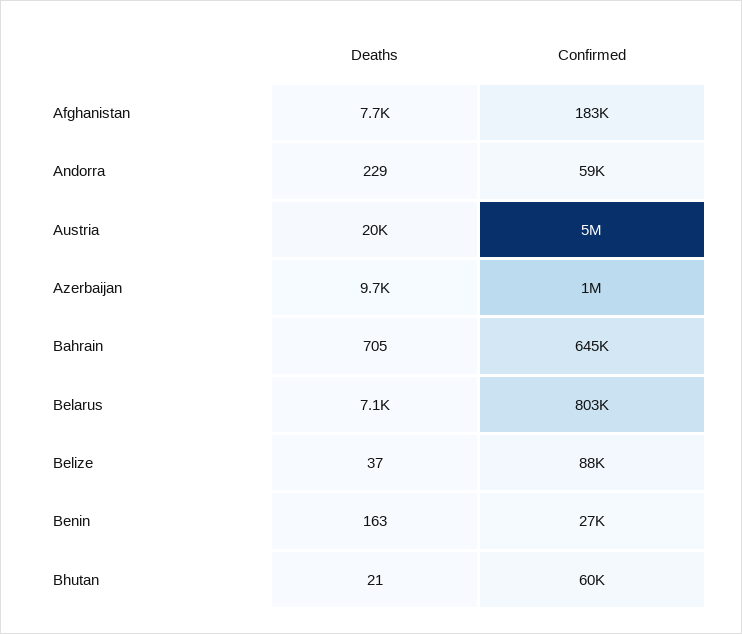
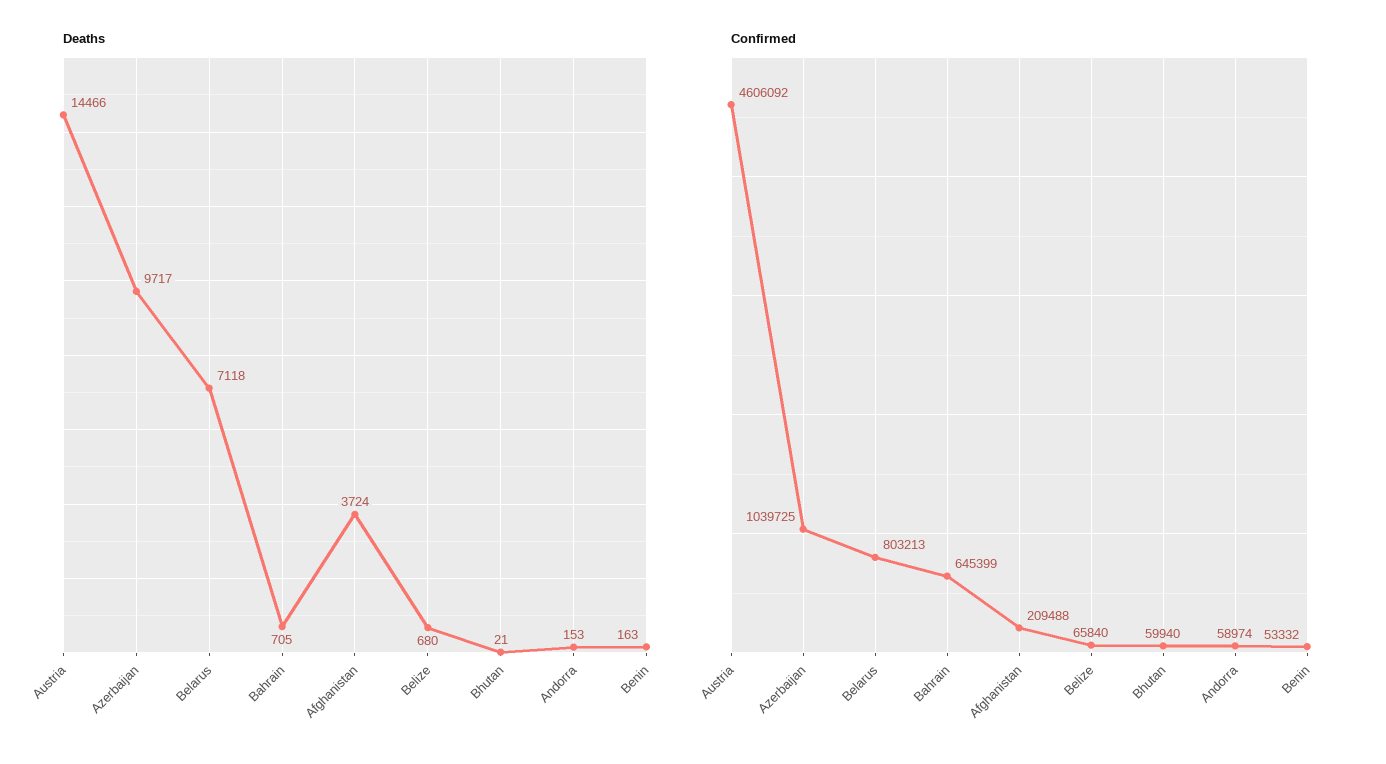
Deaths, Afghanistan: 7700 -> 3724
Confirmed, Afghanistan: 183000 -> 209488
Deaths, Andorra: 229 -> 153
Deaths, Austria: 20000 -> 14466
Confirmed, Austria: 5000000 -> 4606092
Deaths, Belize: 37 -> 680
Confirmed, Belize: 88000 -> 65840
Confirmed, Benin: 27000 -> 53332

